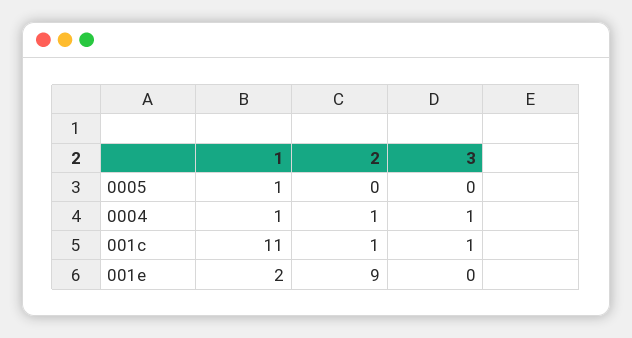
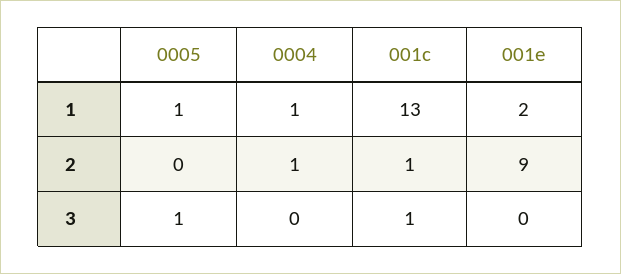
3, 0005: 0 -> 1
3, 0004: 1 -> 0
1, 001c: 11 -> 13

